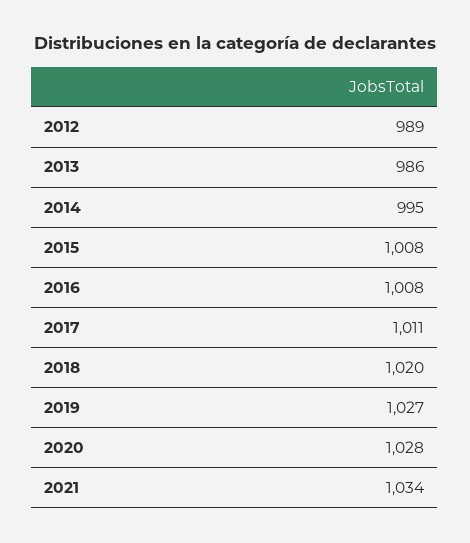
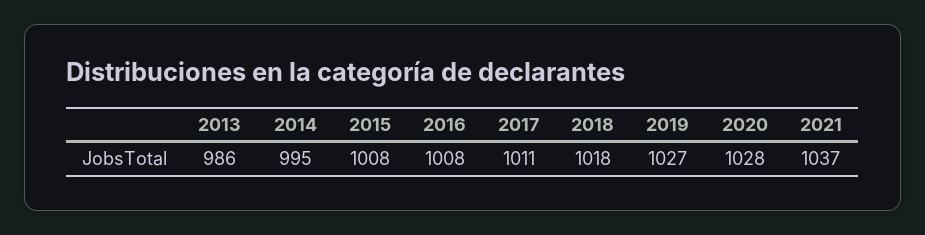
2012: 989 -> none
2018: 1020 -> 1018
2021: 1034 -> 1037

